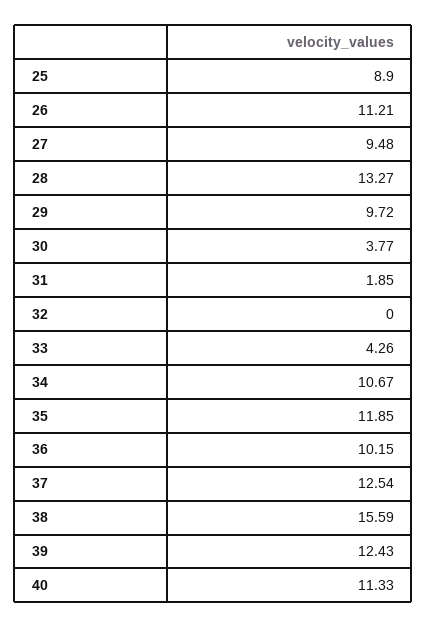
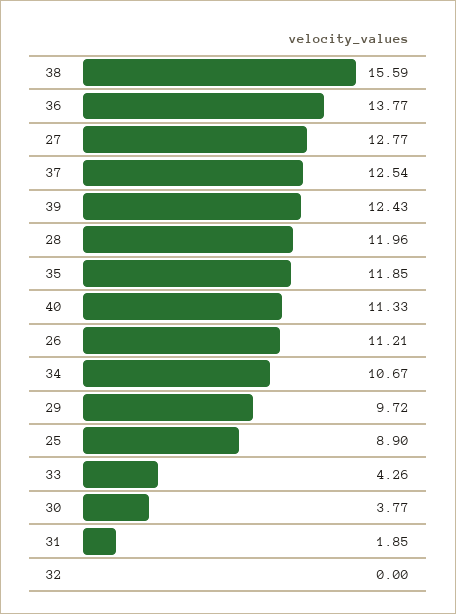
27: 9.48 -> 12.77
28: 13.27 -> 11.96
36: 10.15 -> 13.77

